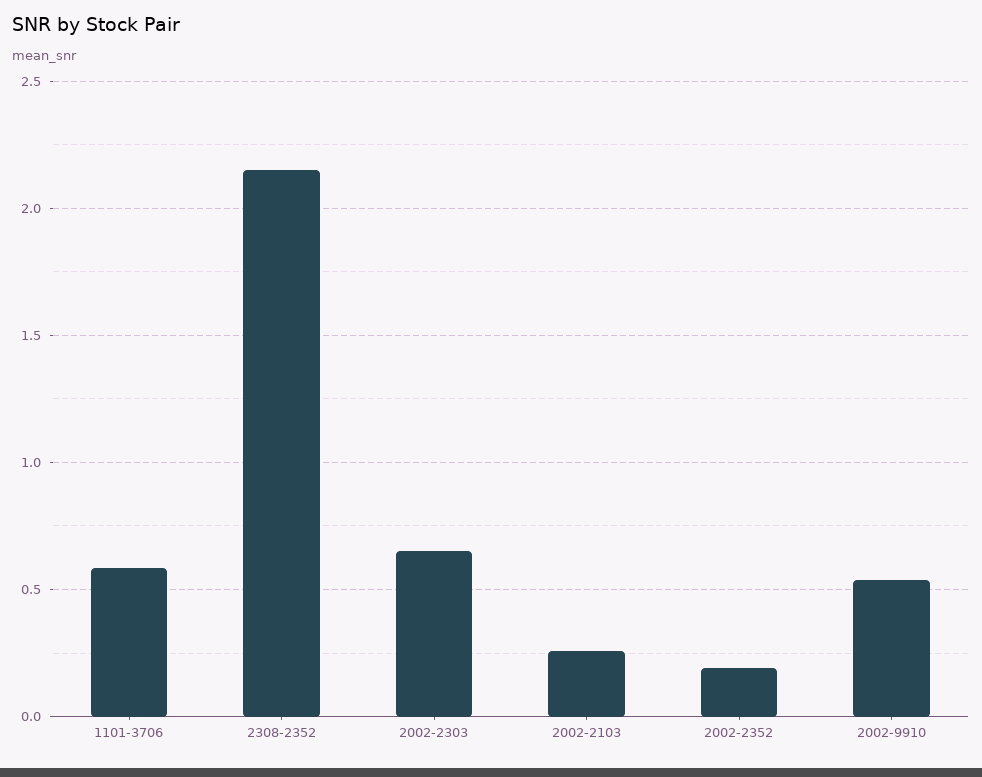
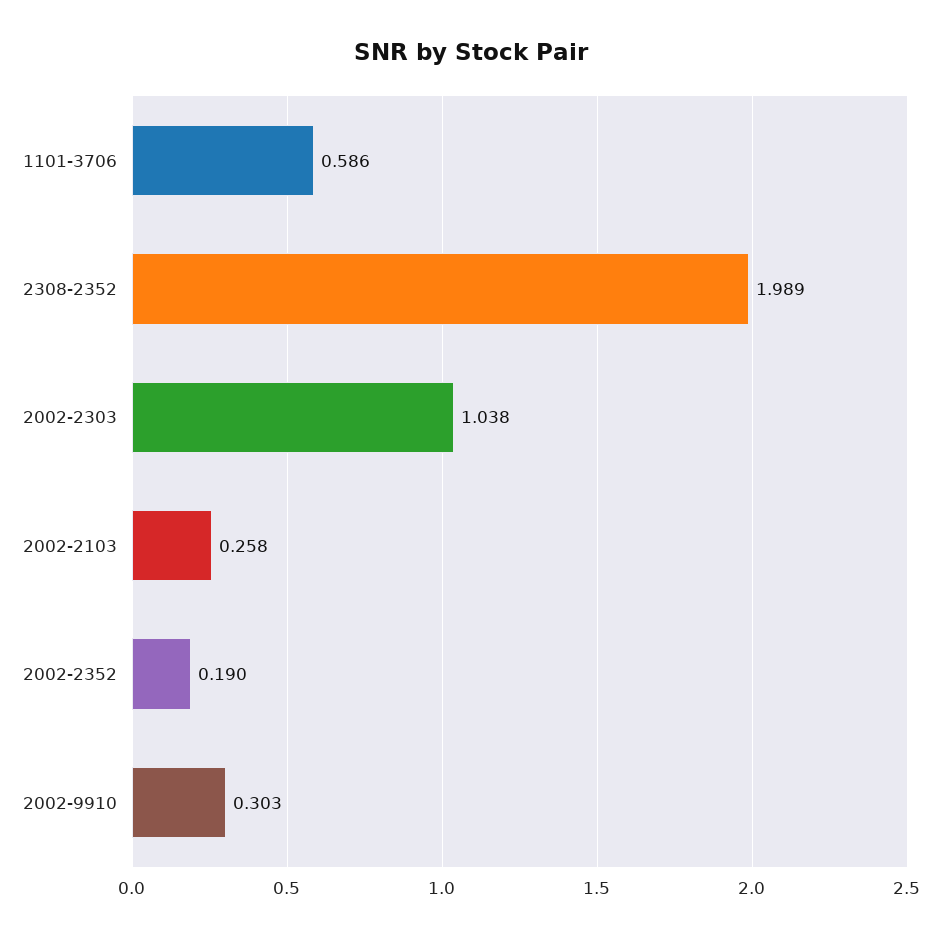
2308-2352: 2.15 -> 1.989
2002-2303: 0.65 -> 1.038
2002-9910: 0.55 -> 0.303

